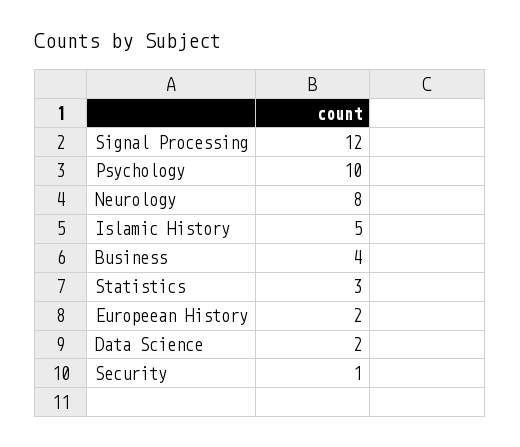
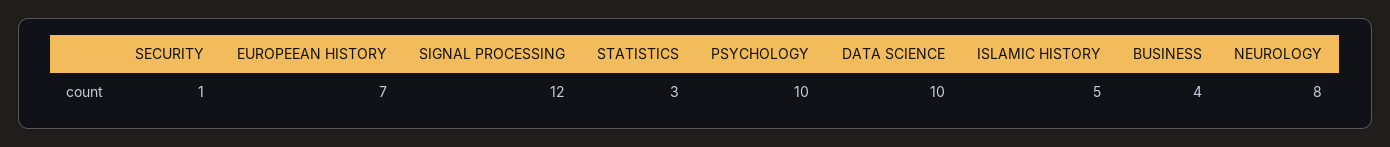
Europeean History: 2 -> 7
Data Science: 2 -> 10

